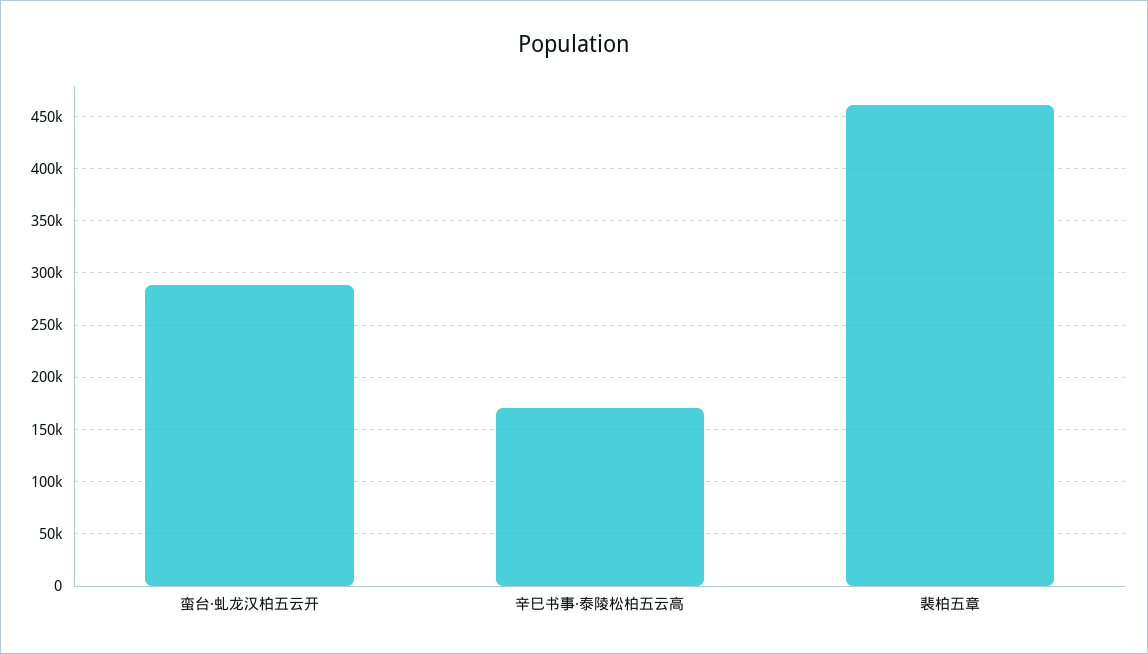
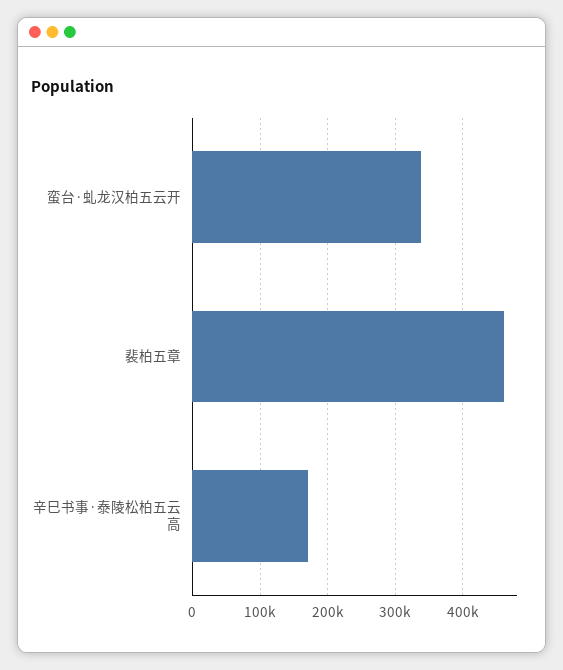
蛮台·虬龙汉柏五云开: 290000 -> 340000

